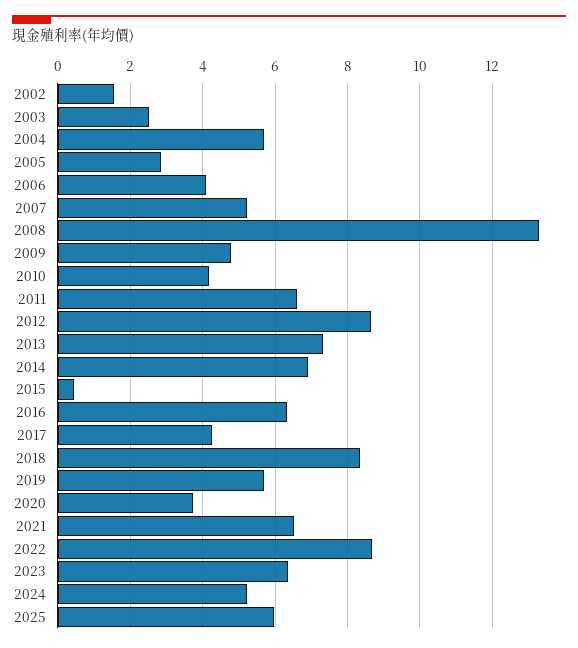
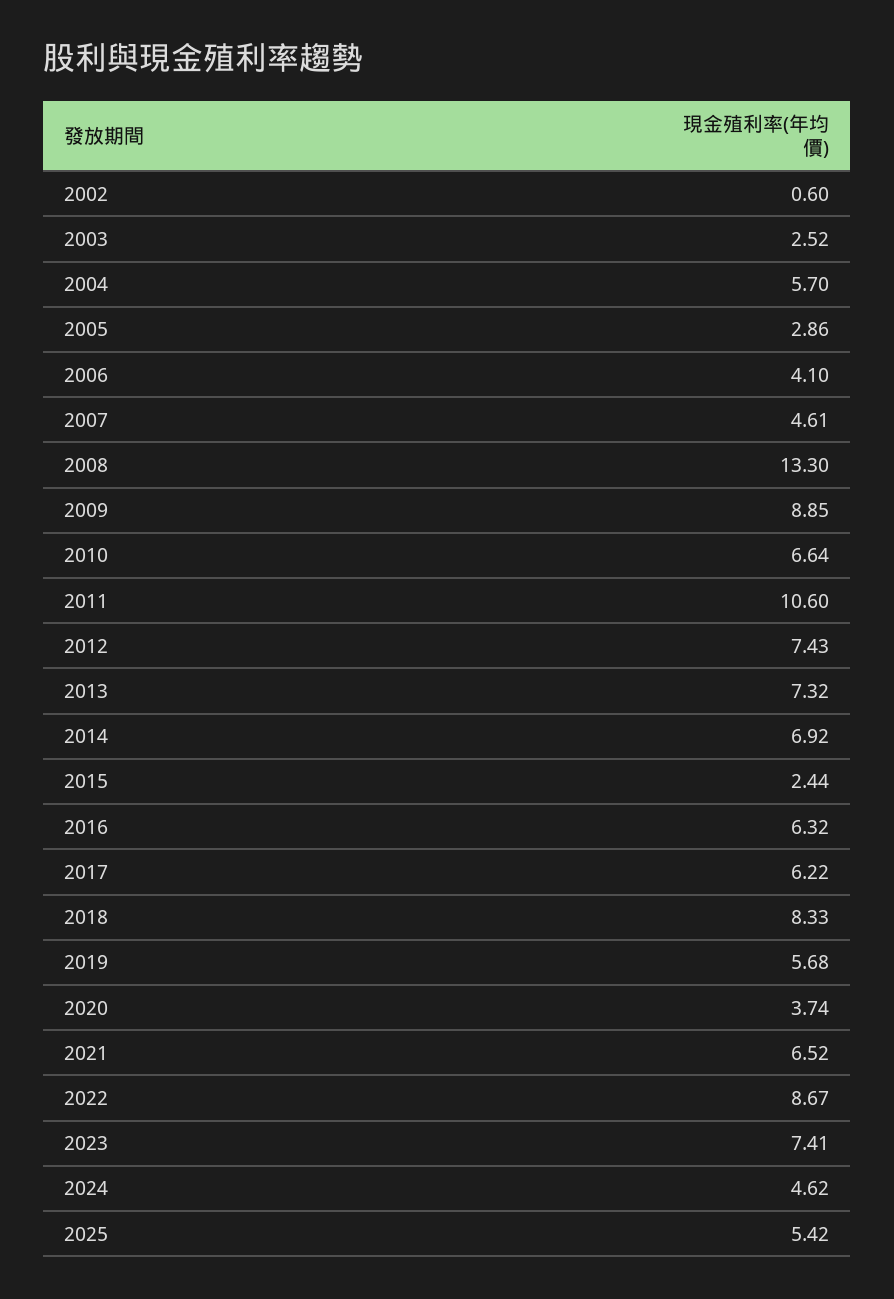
2002: 1.6 -> 0.6
2007: 5.2 -> 4.61
2009: 4.8 -> 8.85
2010: 4.2 -> 6.64
2011: 6.6 -> 10.6
2012: 8.6 -> 7.43
2015: 0.4 -> 2.44
2017: 4.2 -> 6.22
2023: 6.4 -> 7.41
2024: 5.2 -> 4.62
2025: 6 -> 5.42

